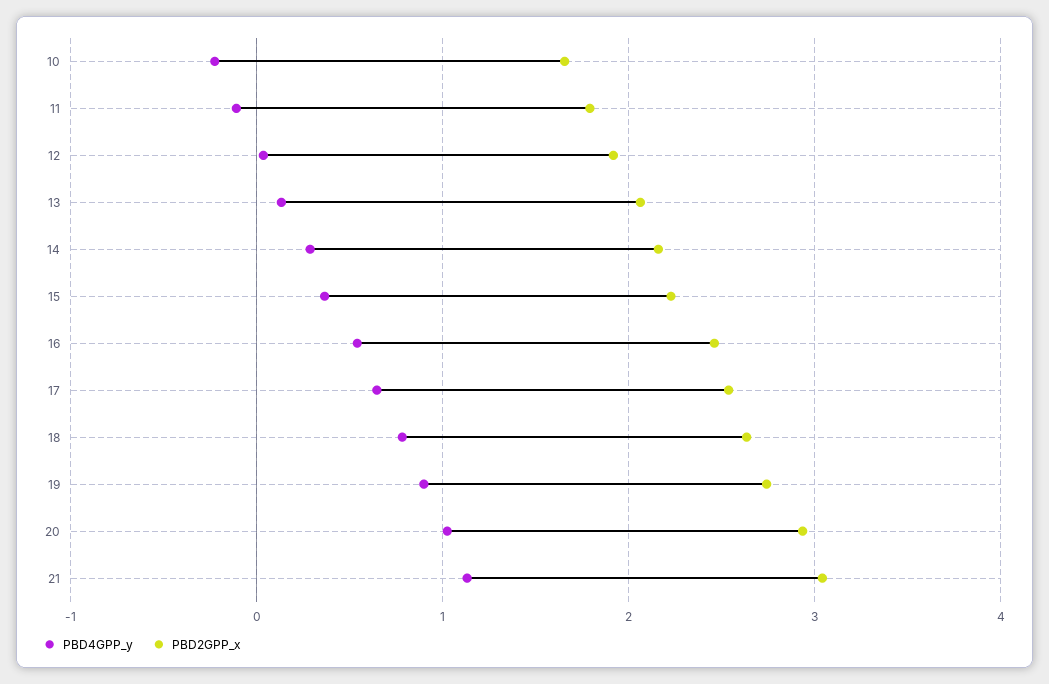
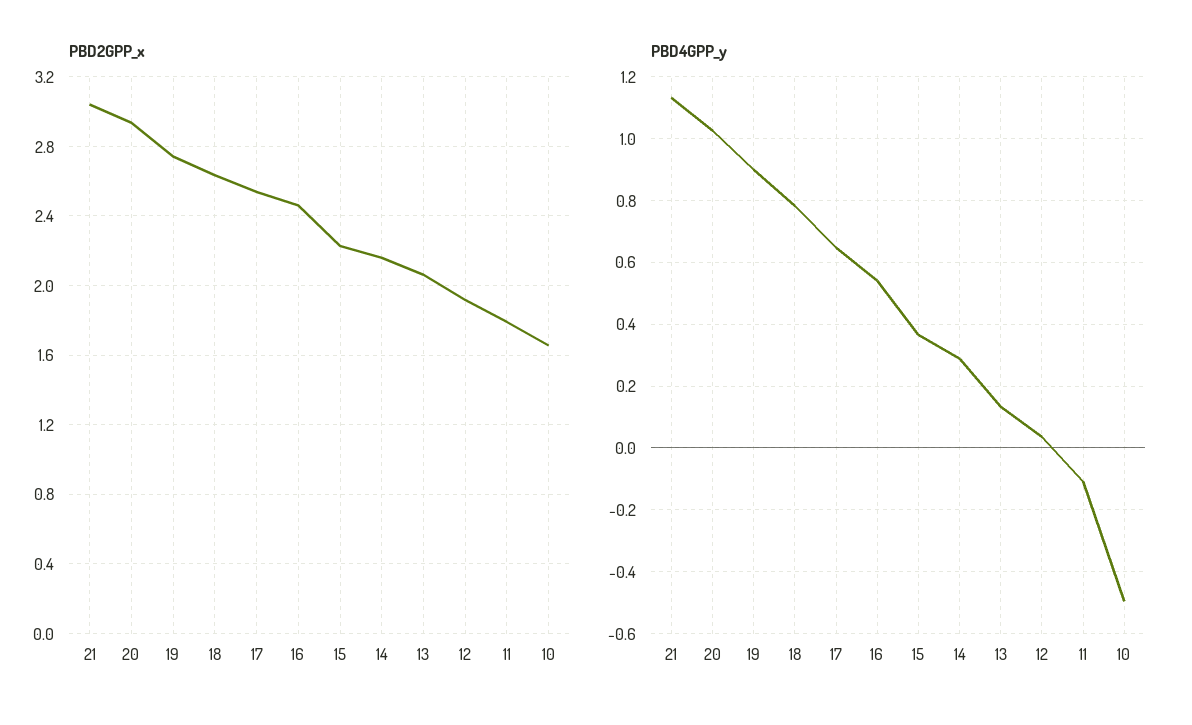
PBD4GPP_y, 10: -0.2 -> -0.5

